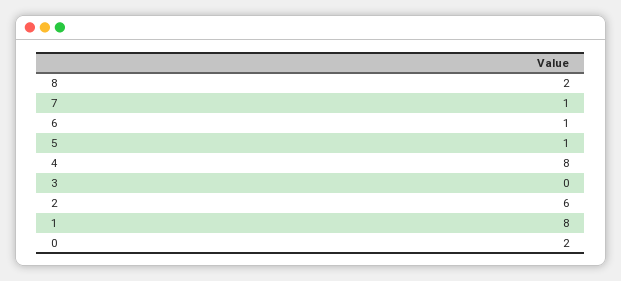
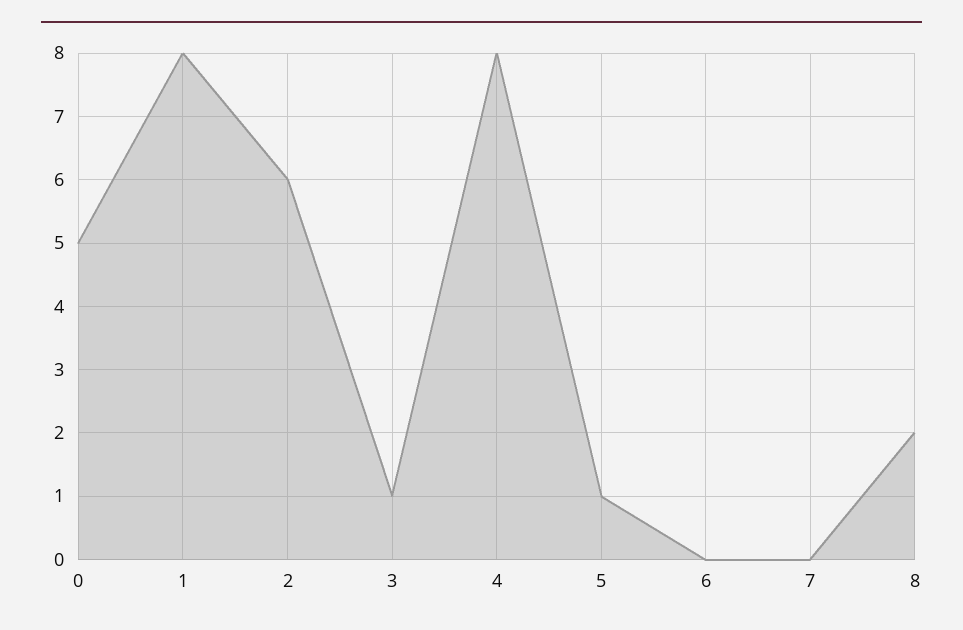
7: 1 -> 0
6: 1 -> 0
3: 0 -> 1
0: 2 -> 5

